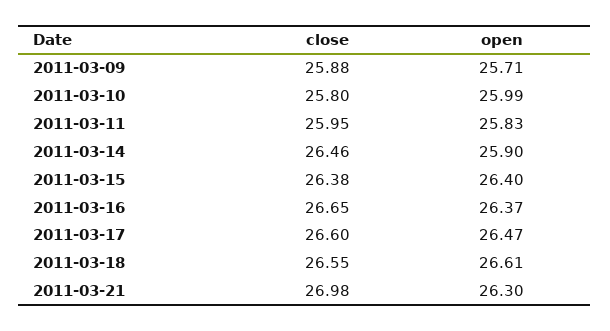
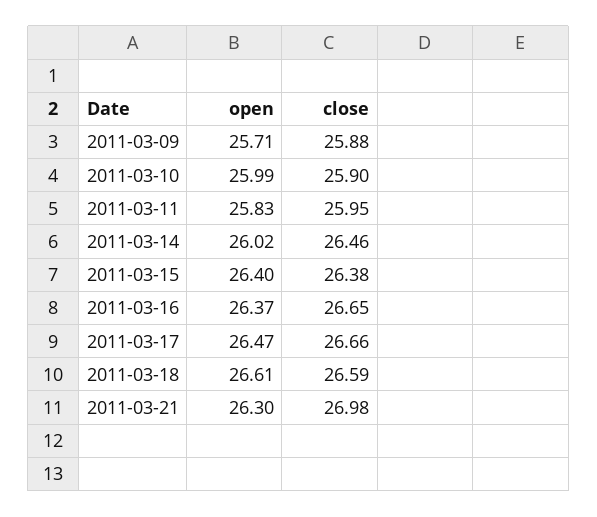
close, 2011-03-10: 25.8 -> 25.9
open, 2011-03-14: 25.9 -> 26.02
close, 2011-03-17: 26.6 -> 26.66
close, 2011-03-18: 26.55 -> 26.59

